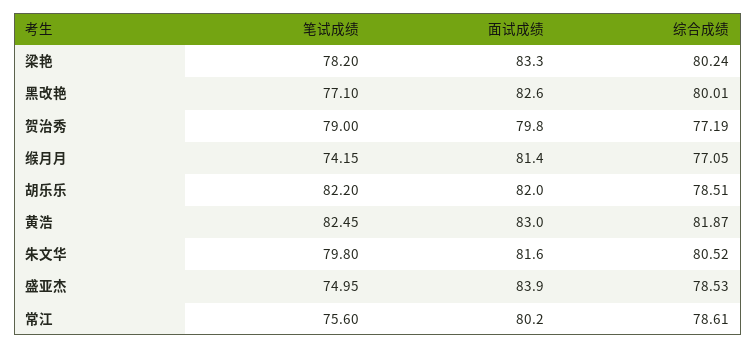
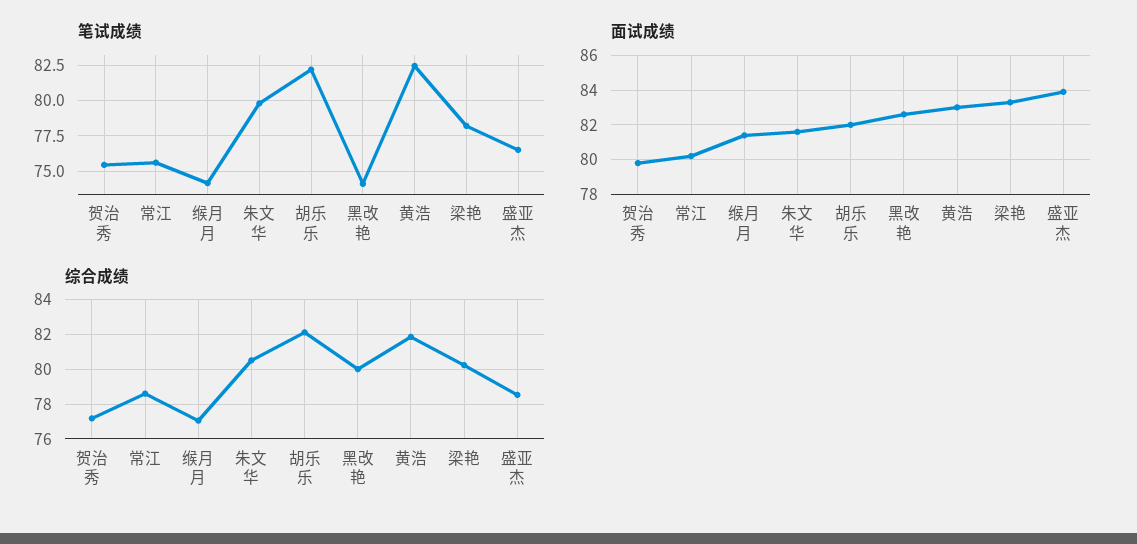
笔试成绩, 黑改艳: 77.1 -> 74
笔试成绩, 贺治秀: 79 -> 75.5
综合成绩, 胡乐乐: 78.51 -> 82
笔试成绩, 盛亚杰: 74.95 -> 76.5

